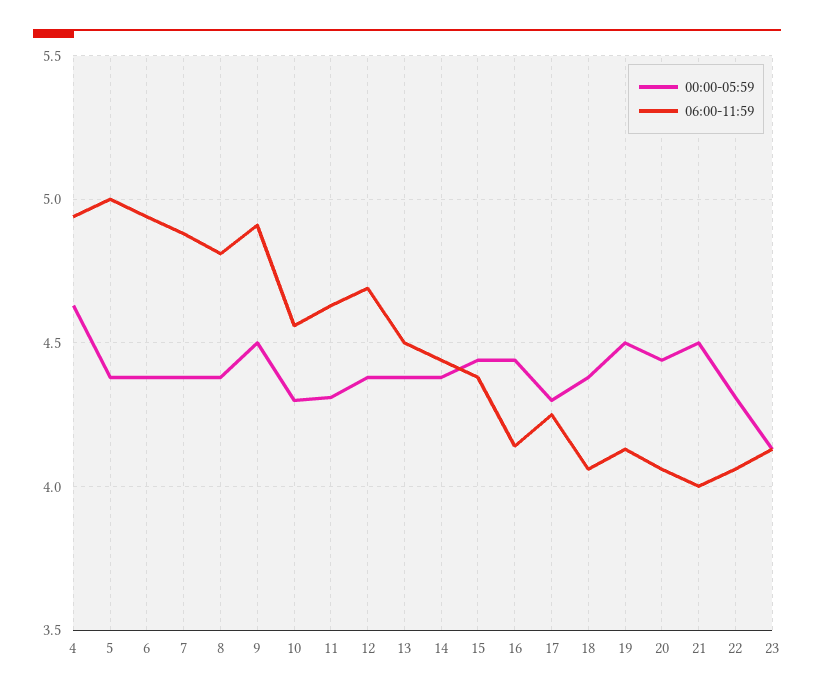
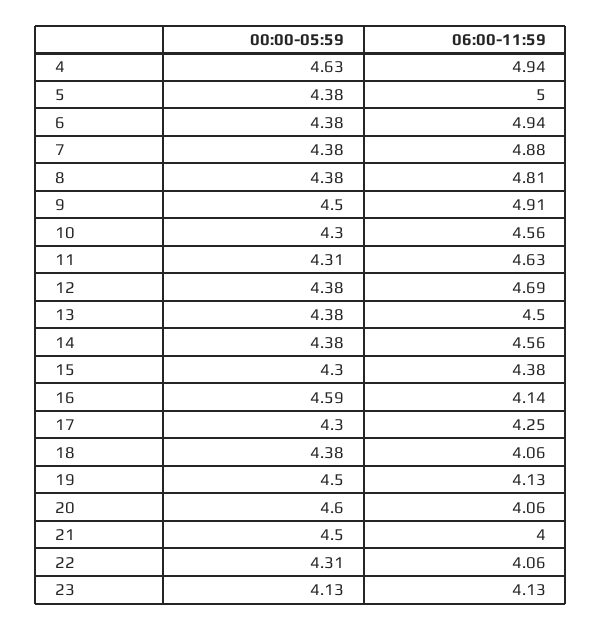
06:00-11:59, 14: 4.45 -> 4.56
00:00-05:59, 15: 4.45 -> 4.3
00:00-05:59, 16: 4.45 -> 4.59
00:00-05:59, 20: 4.45 -> 4.6

